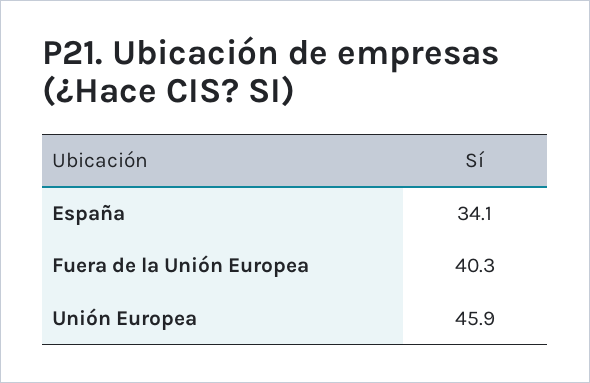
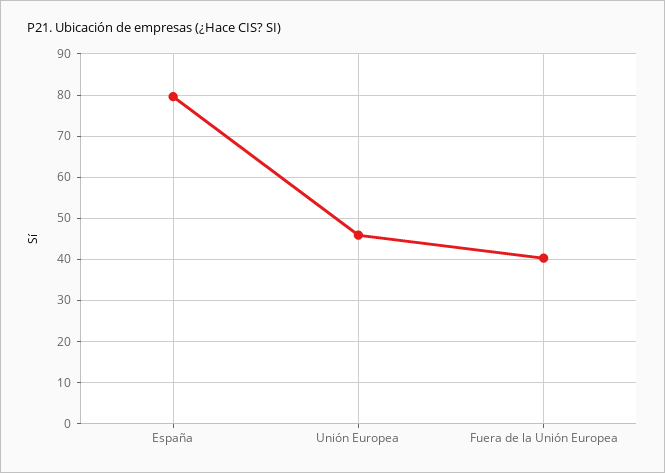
España: 34.1 -> 80

